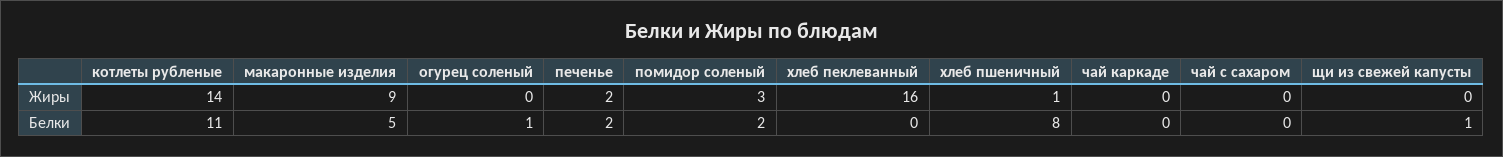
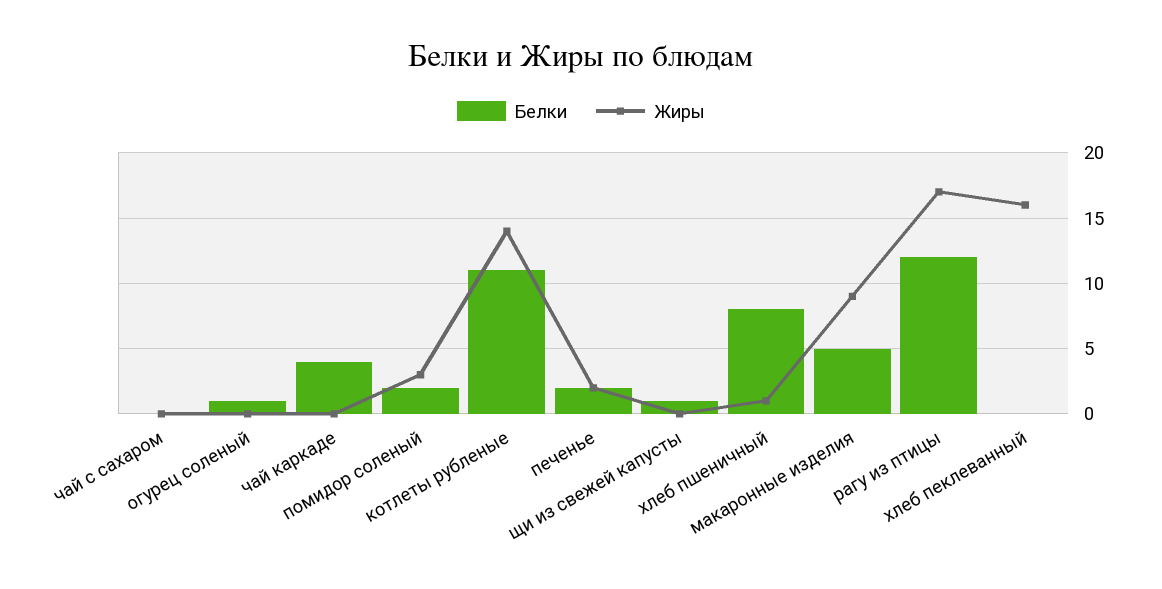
Белки, чай каркаде: 0 -> 4
Белки, рагу из птицы: none -> 12
Жиры, рагу из птицы: none -> 17

